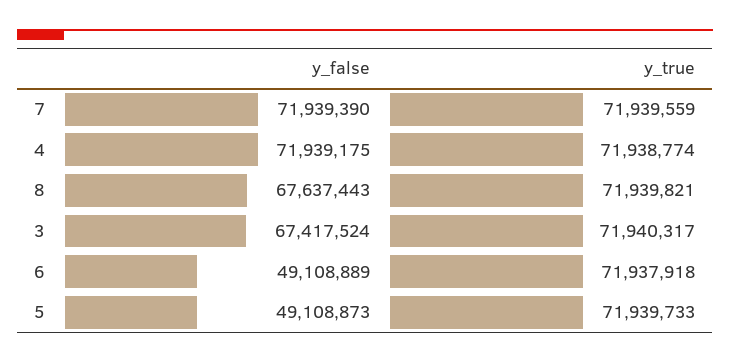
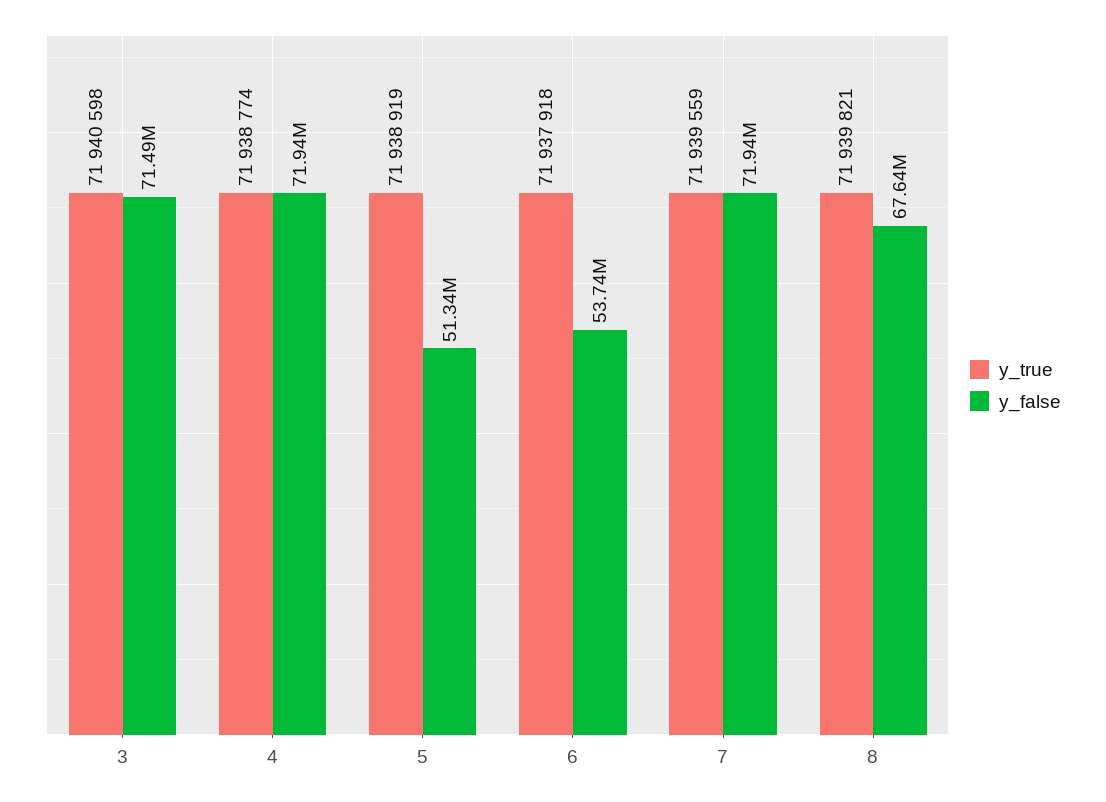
y_false, 3: 67417524 -> 71490000
y_true, 3: 71940317 -> 71940598
y_false, 6: 49108889 -> 53740000
y_false, 5: 49108873 -> 51340000
y_true, 5: 71939733 -> 71938919

